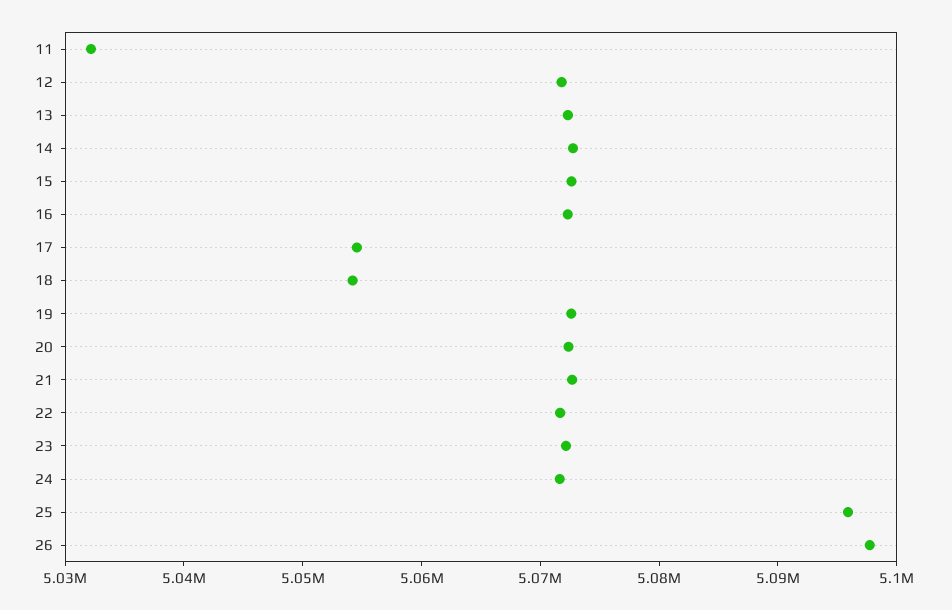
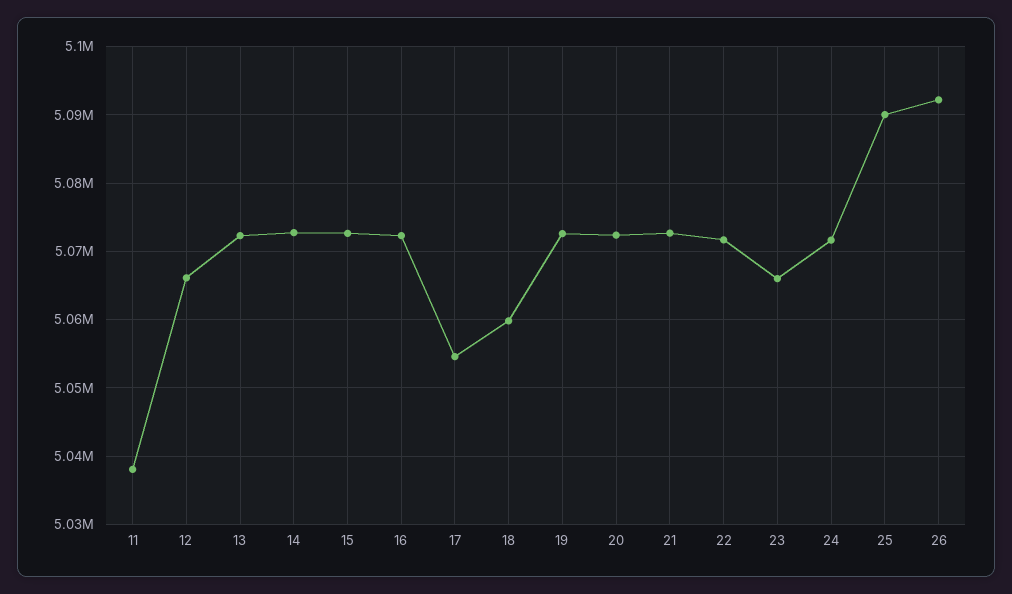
11: 5032000 -> 5038000
12: 5072000 -> 5066000
18: 5054000 -> 5060000
23: 5072000 -> 5066000
25: 5096000 -> 5090000
26: 5098000 -> 5092000

